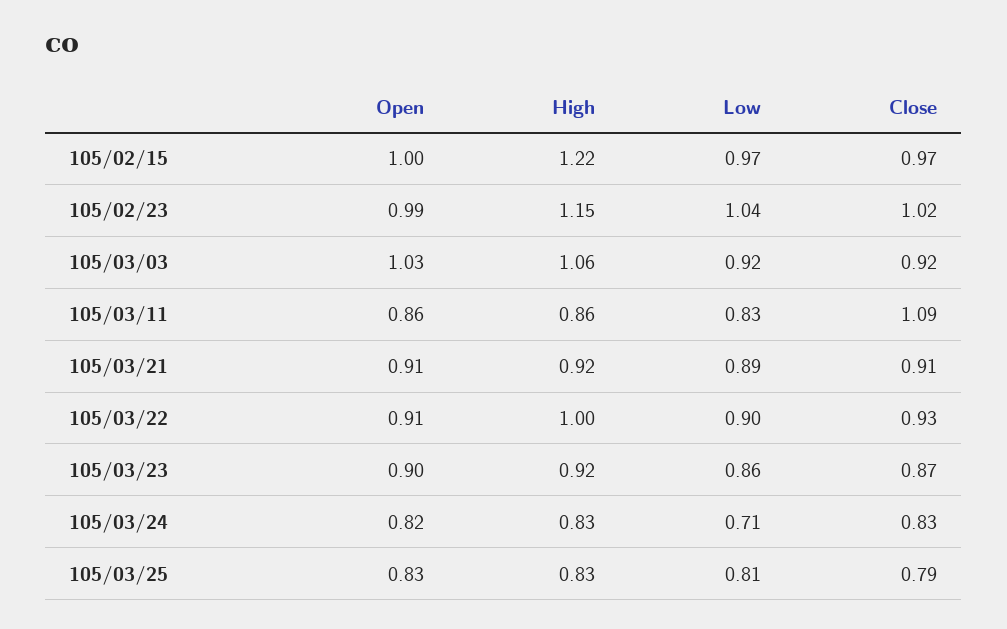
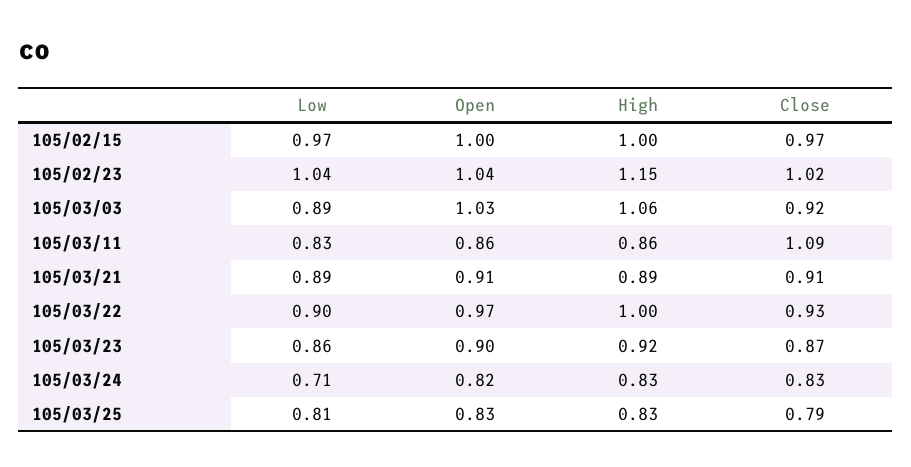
High, 105/02/15: 1.22 -> 1
Open, 105/02/23: 0.99 -> 1.04
Low, 105/03/03: 0.92 -> 0.89
High, 105/03/21: 0.92 -> 0.89
Open, 105/03/22: 0.91 -> 0.97

